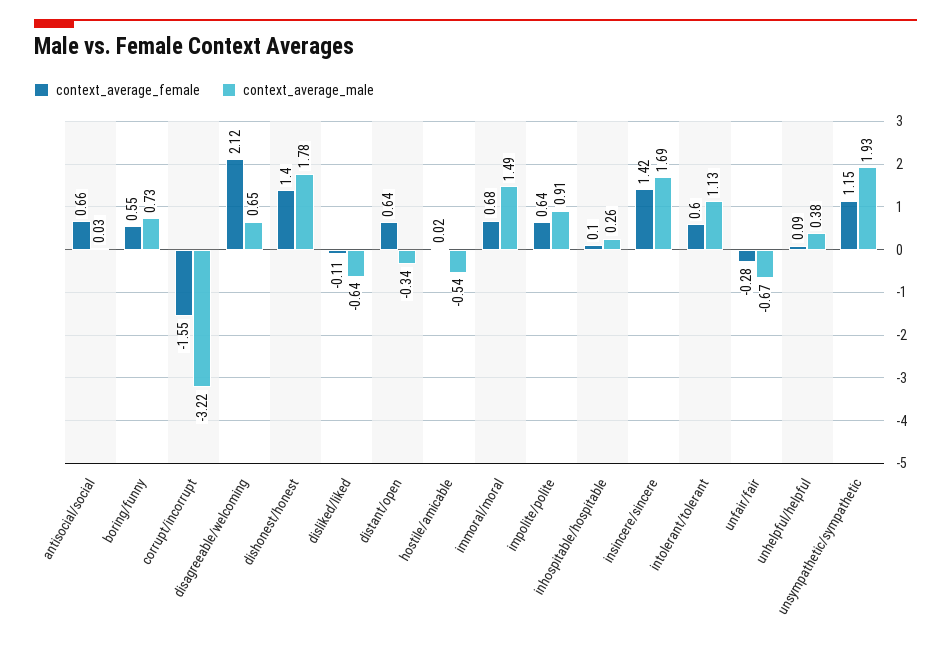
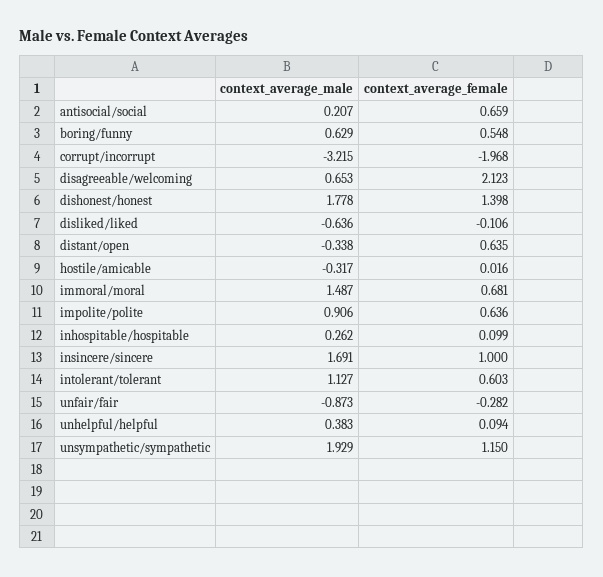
context_average_male, antisocial/social: 0.03 -> 0.207
context_average_male, boring/funny: 0.73 -> 0.629
context_average_female, corrupt/incorrupt: -1.55 -> -1.968
context_average_male, hostile/amicable: -0.54 -> -0.317
context_average_female, insincere/sincere: 1.42 -> 1
context_average_male, unfair/fair: -0.67 -> -0.873

